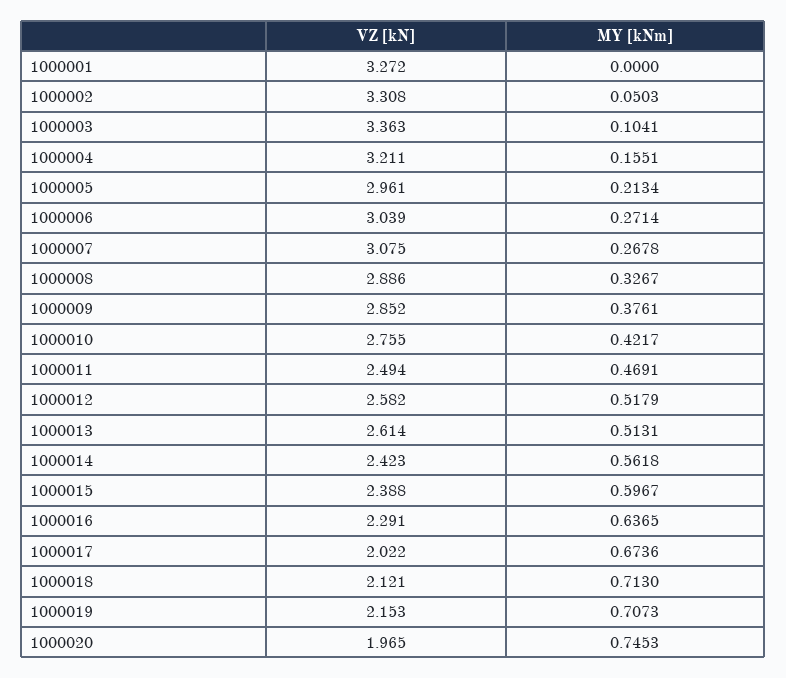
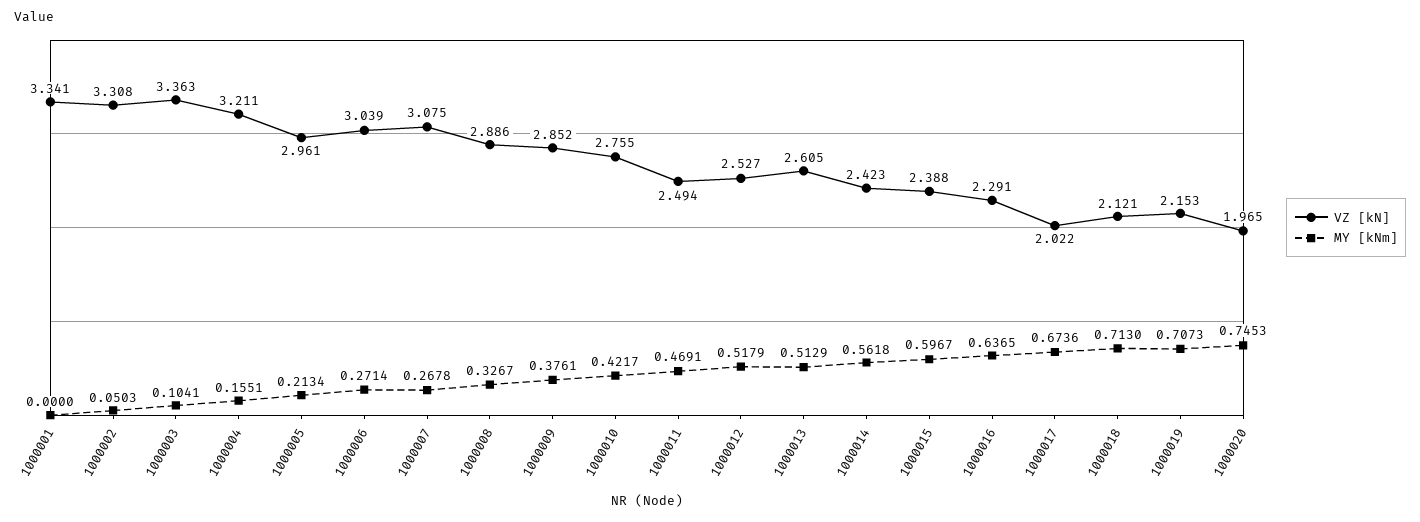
VZ [kN], 1000001: 3.272 -> 3.341
VZ [kN], 1000012: 2.582 -> 2.527
VZ [kN], 1000013: 2.614 -> 2.605
MY [kNm], 1000013: 0.5131 -> 0.5129

